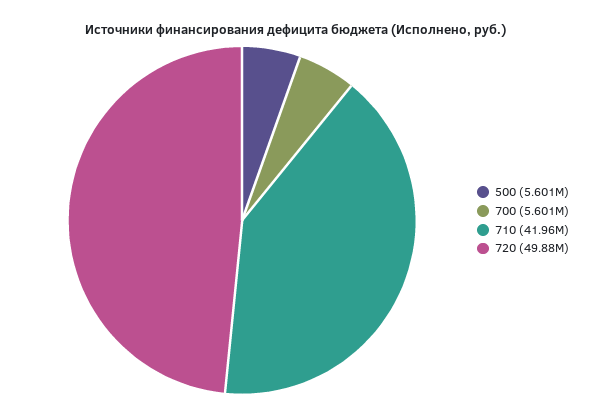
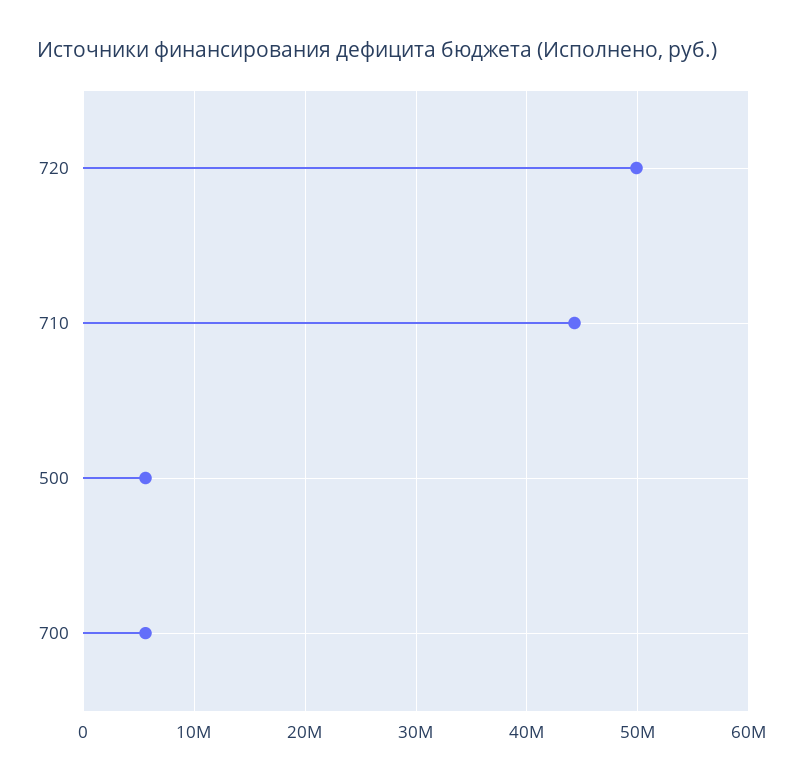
710: 41960000 -> 44000000

